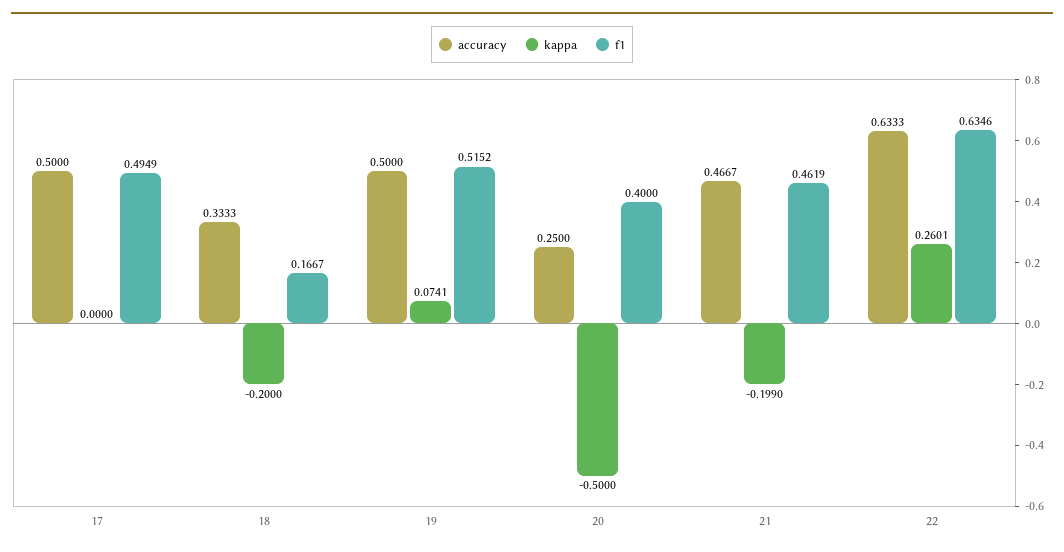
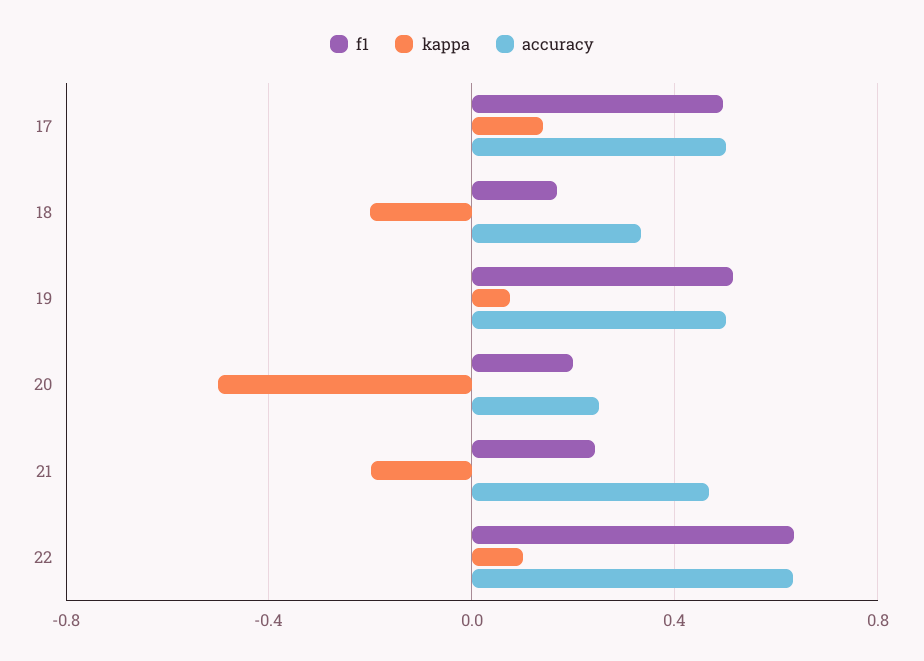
kappa, 17: 0 -> 0.15
f1, 20: 0.4 -> 0.2
f1, 21: 0.4619 -> 0.25
kappa, 22: 0.2601 -> 0.1

